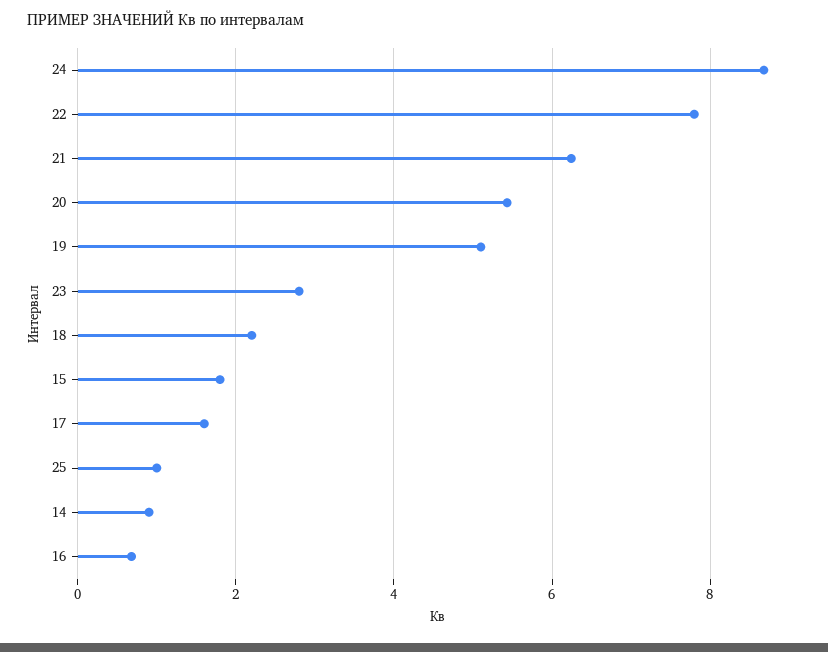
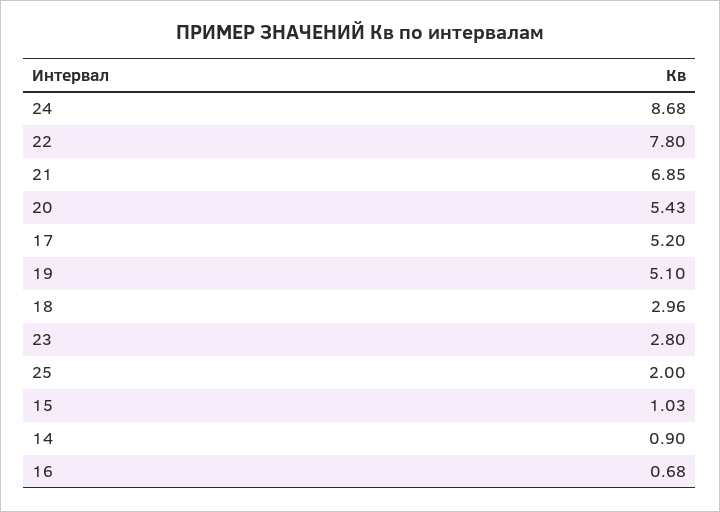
21: 6.2 -> 6.85
18: 2.2 -> 2.96
15: 1.8 -> 1.03
17: 1.6 -> 5.2
25: 1 -> 2

